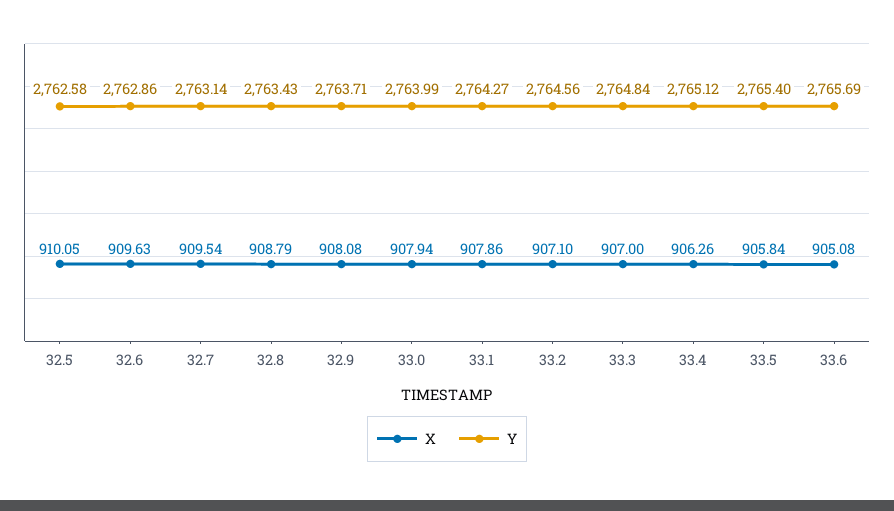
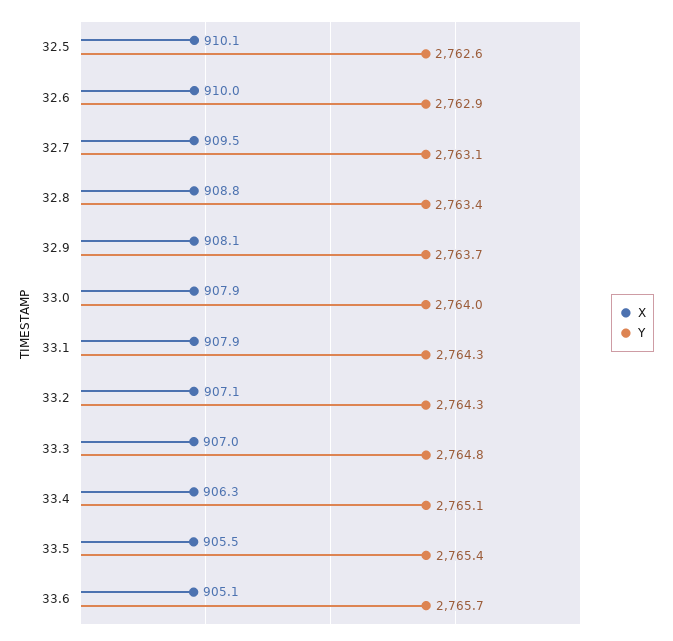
X, 32.6: 909.63 -> 910
Y, 33.2: 2764.56 -> 2764.3
X, 33.5: 905.84 -> 905.5

